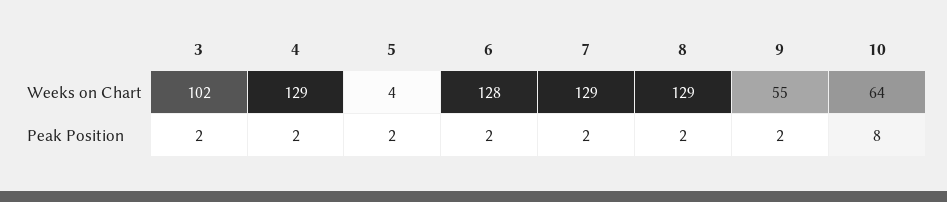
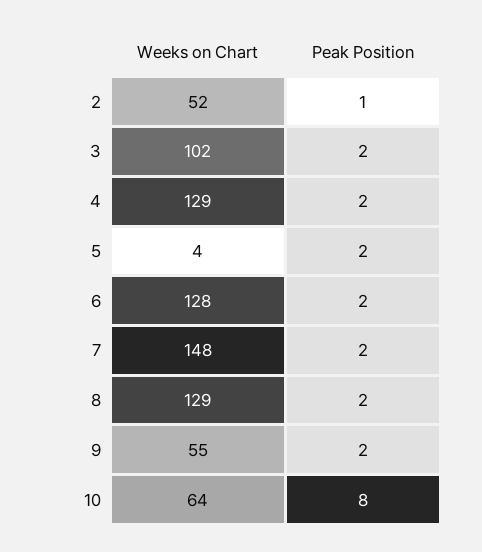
7, Weeks on Chart: 129 -> 148
2, Weeks on Chart: none -> 52
2, Peak Position: none -> 1

